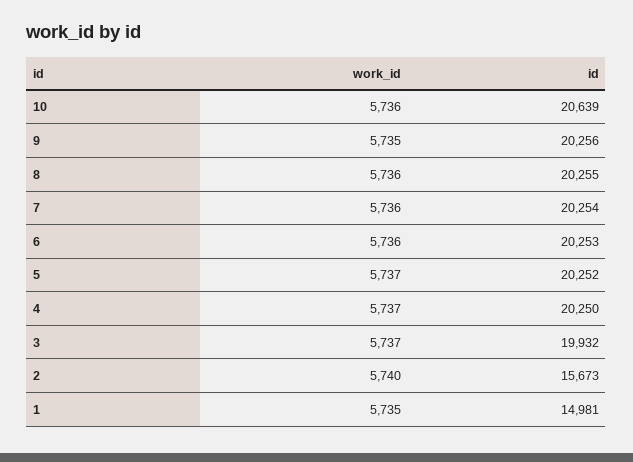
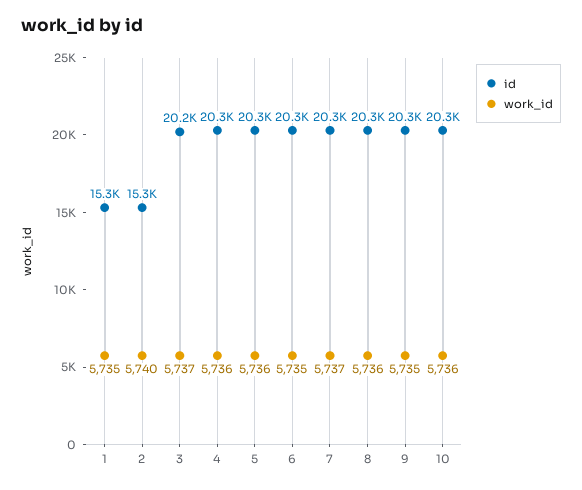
id, 10: 20639 -> 20300
work_id, 7: 5736 -> 5737
work_id, 6: 5736 -> 5735
work_id, 5: 5737 -> 5736
work_id, 4: 5737 -> 5736
id, 3: 19932 -> 20200
id, 2: 15673 -> 15300
id, 1: 14981 -> 15300

